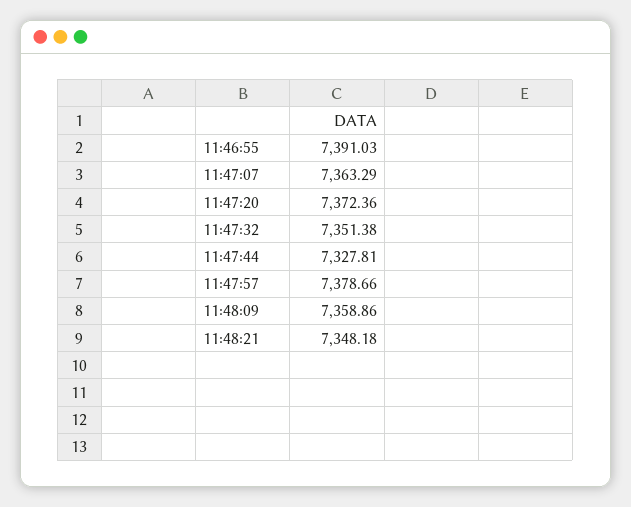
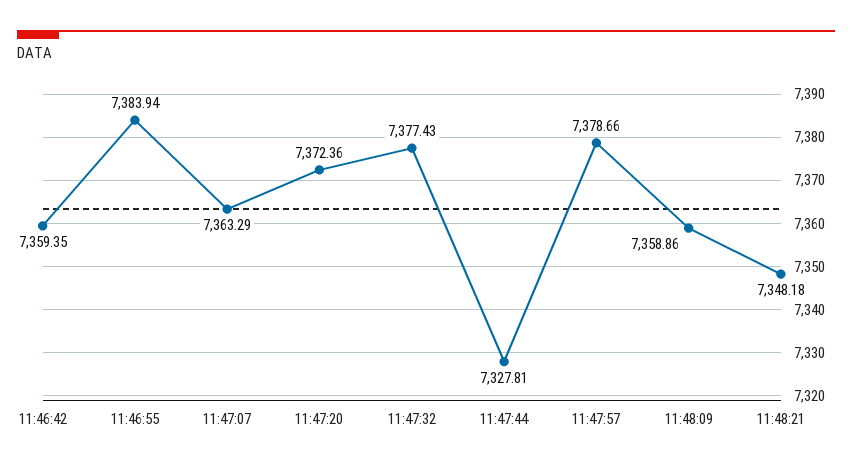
11:46:55: 7391.03 -> 7383.94
11:47:32: 7351.38 -> 7377.43
11:46:42: none -> 7359.35

